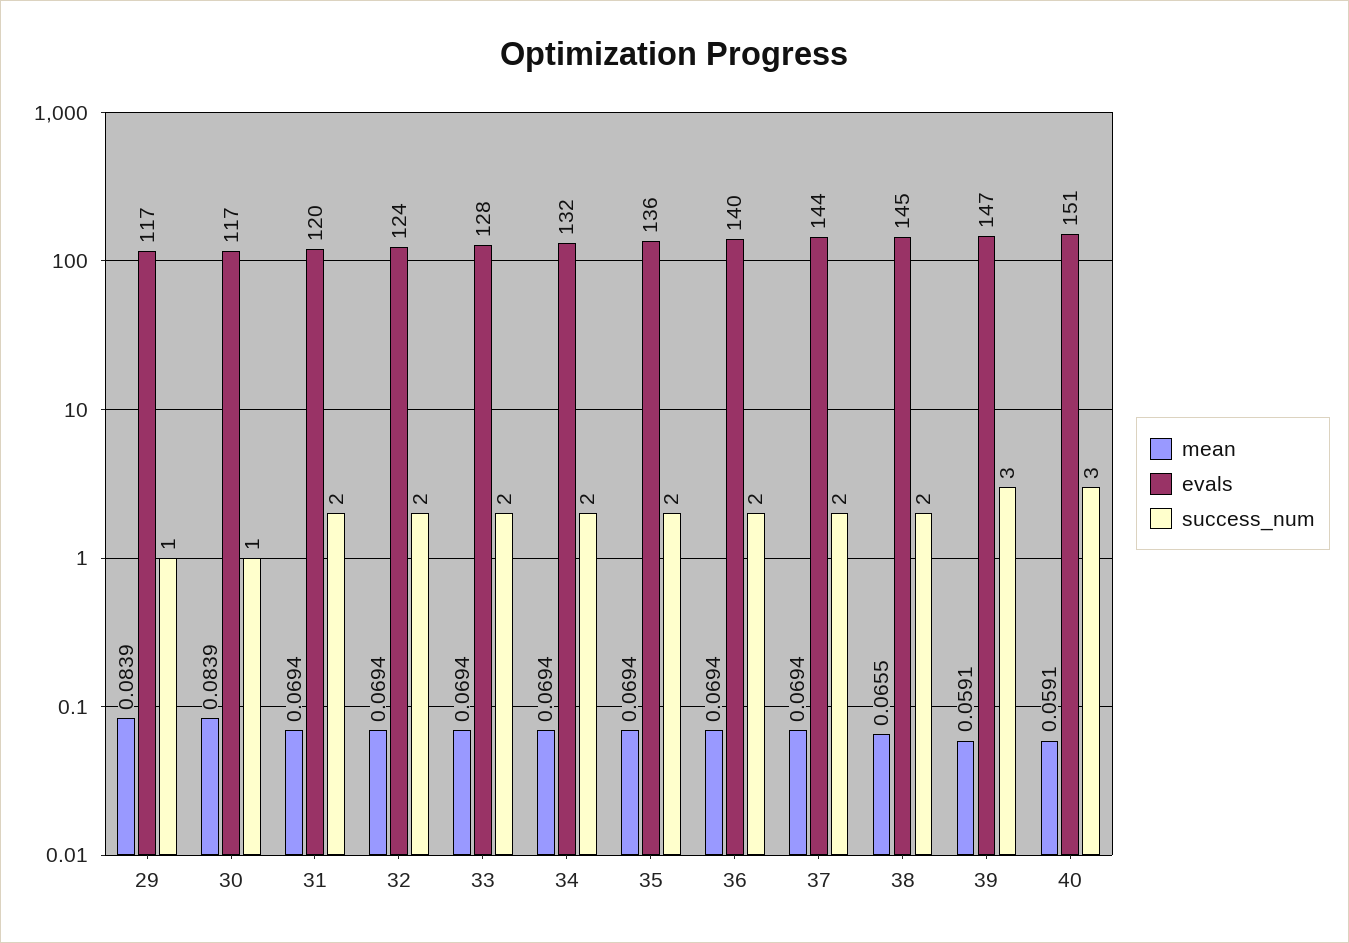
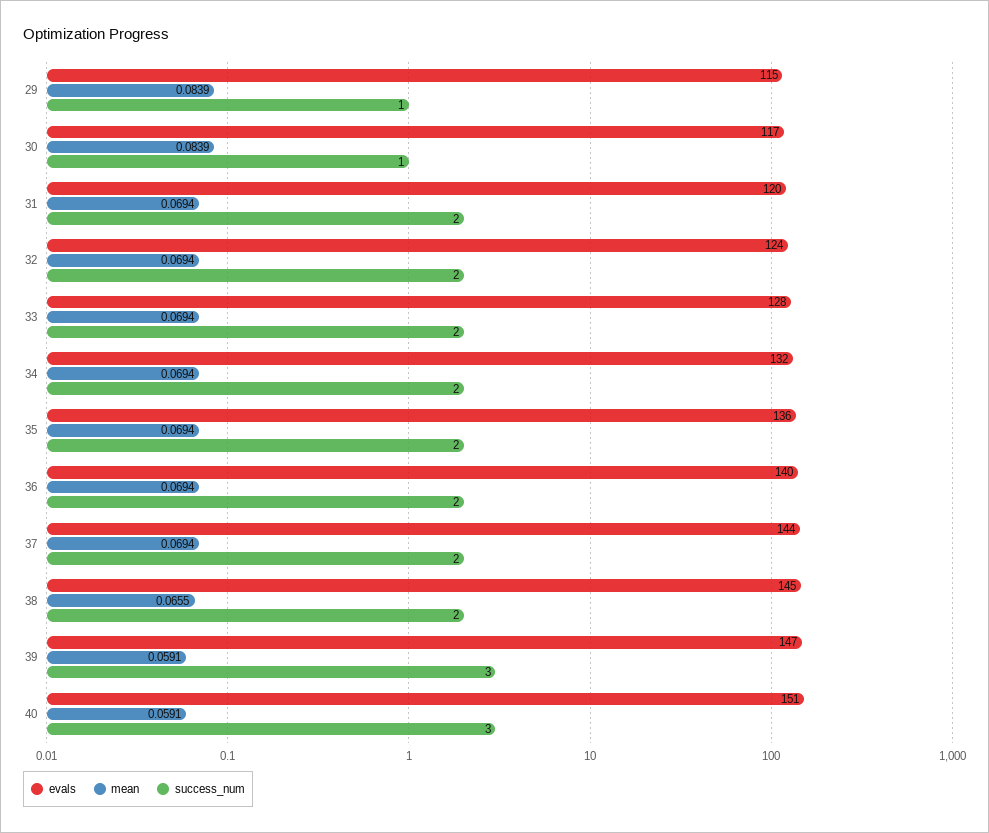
evals, 29: 117 -> 115

